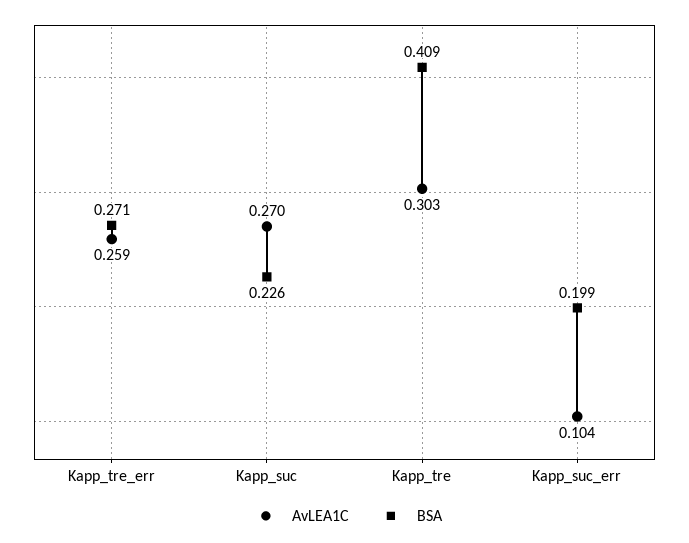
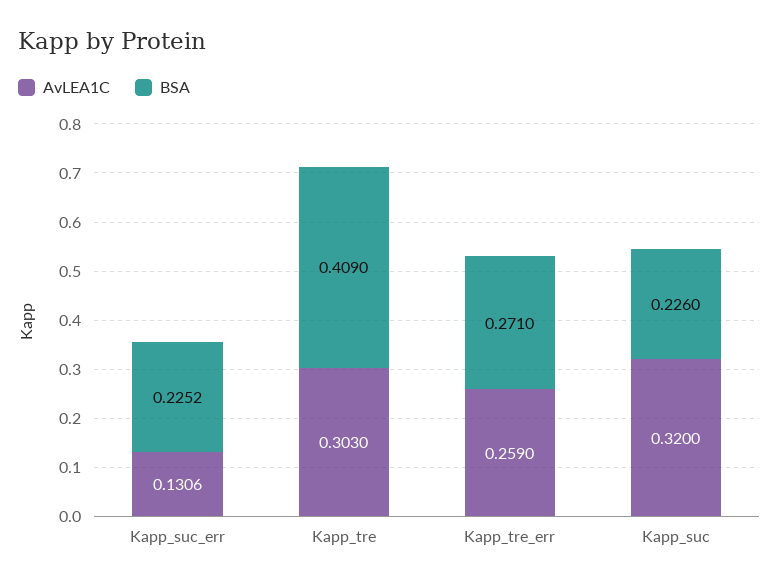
AvLEA1C, Kapp_suc: 0.27 -> 0.32
AvLEA1C, Kapp_suc_err: 0.104 -> 0.1306
BSA, Kapp_suc_err: 0.199 -> 0.2252

